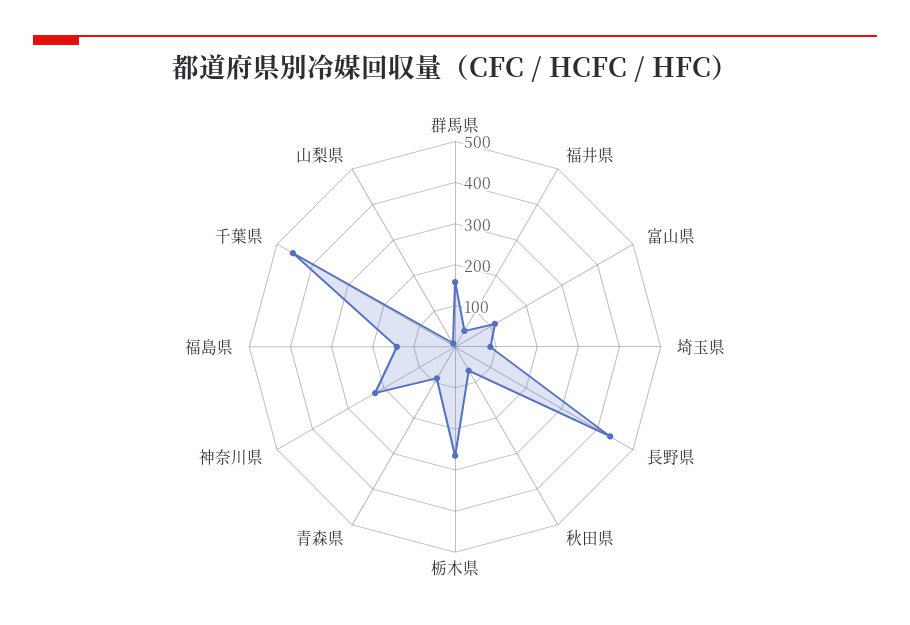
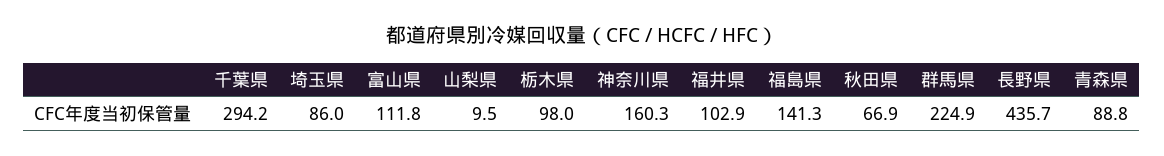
群馬県: 160 -> 224.9
福井県: 40 -> 102.9
栃木県: 260 -> 98
神奈川県: 220 -> 160.3
千葉県: 460 -> 294.2

